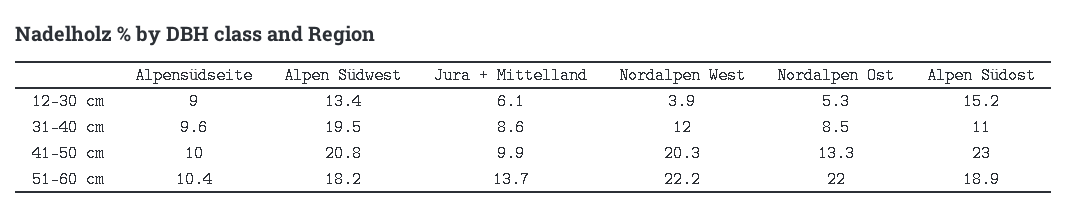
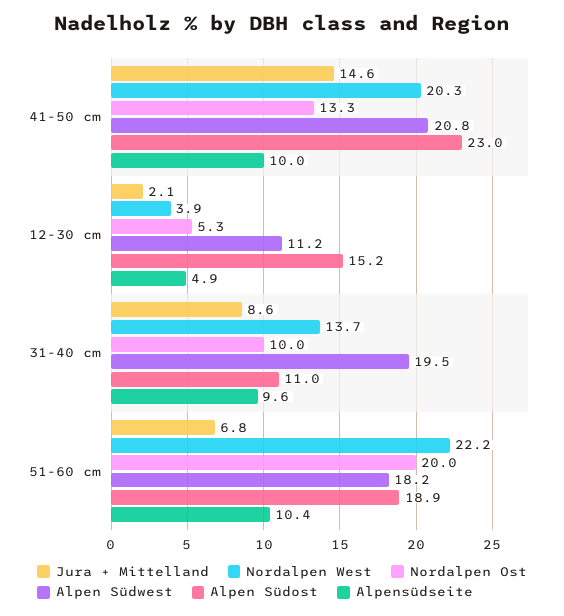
Alpensüdseite, 12-30 cm: 9 -> 4.9
Alpen Südwest, 12-30 cm: 13.4 -> 11.2
Jura + Mittelland, 12-30 cm: 6.1 -> 2.1
Nordalpen West, 31-40 cm: 12 -> 13.7
Nordalpen Ost, 31-40 cm: 8.5 -> 10
Jura + Mittelland, 41-50 cm: 9.9 -> 14.6
Jura + Mittelland, 51-60 cm: 13.7 -> 6.8
Nordalpen Ost, 51-60 cm: 22 -> 20

